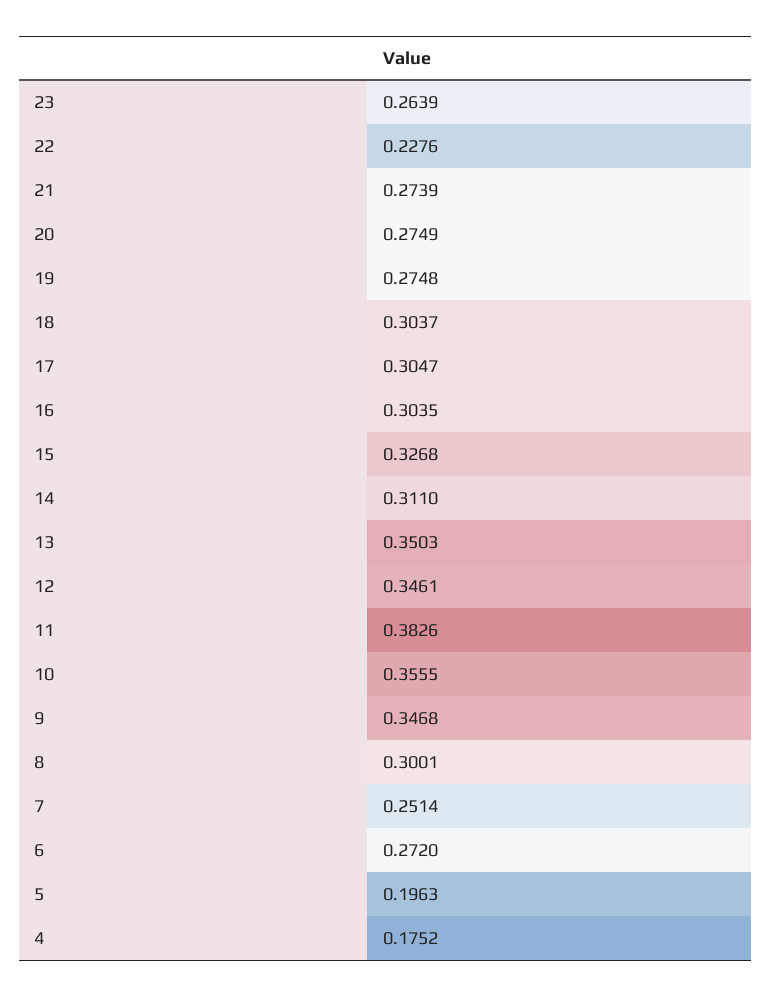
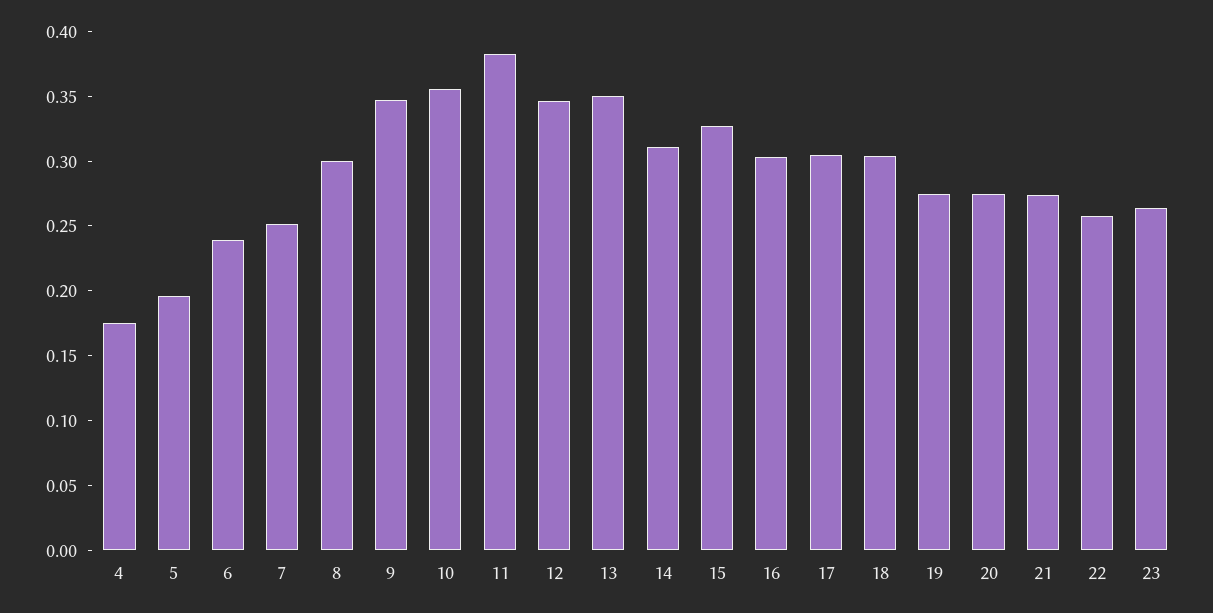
22: 0.2276 -> 0.26
6: 0.272 -> 0.24

